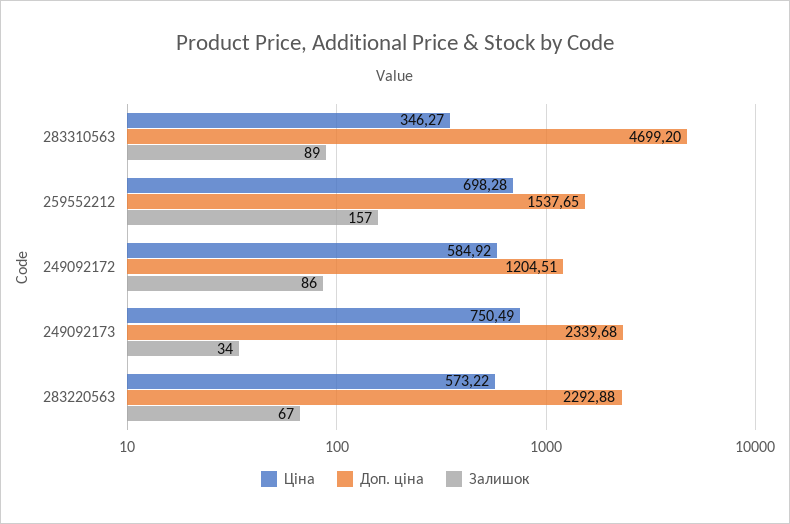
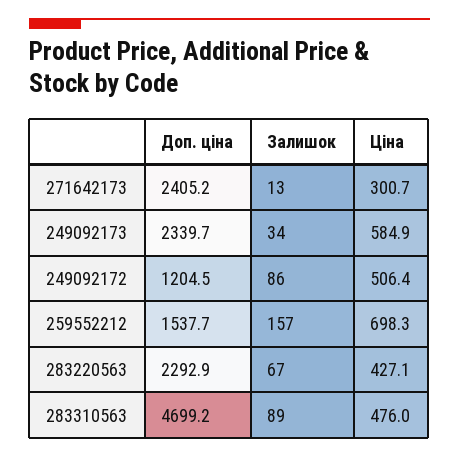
Ціна, 283310563: 346.27 -> 476
Ціна, 249092172: 584.92 -> 506.4
Ціна, 249092173: 750.49 -> 584.9
Ціна, 283220563: 573.22 -> 427.1
Доп. ціна, 271642173: none -> 2405.2
Залишок, 271642173: none -> 13
Ціна, 271642173: none -> 300.7

